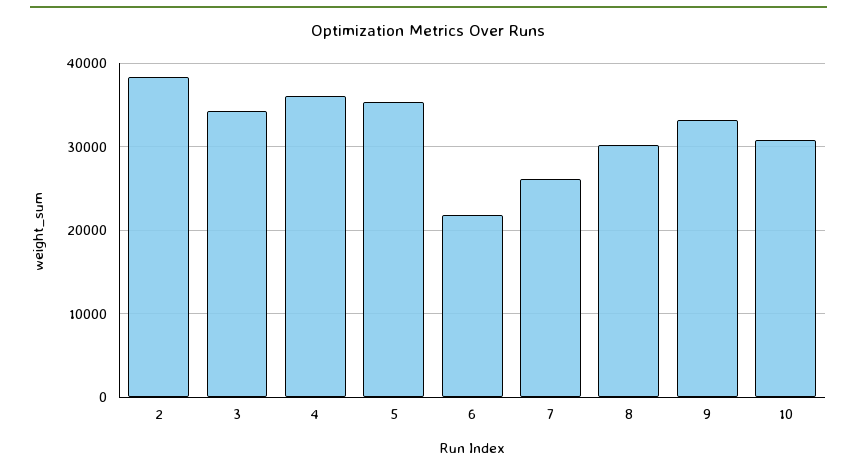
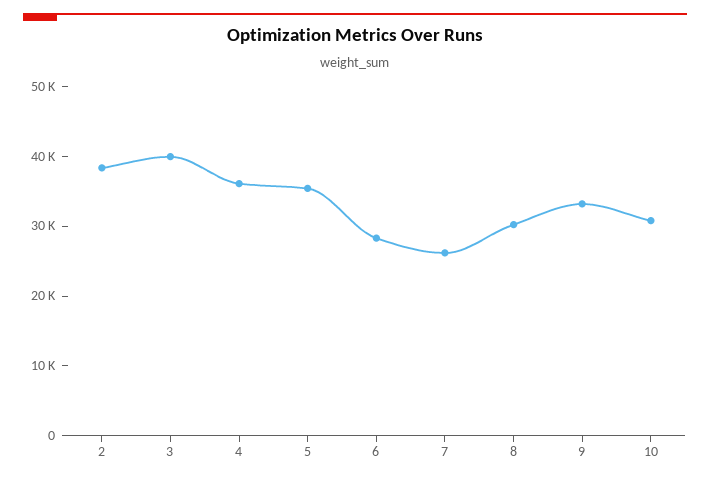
3: 34000 -> 40000
6: 22000 -> 28000

